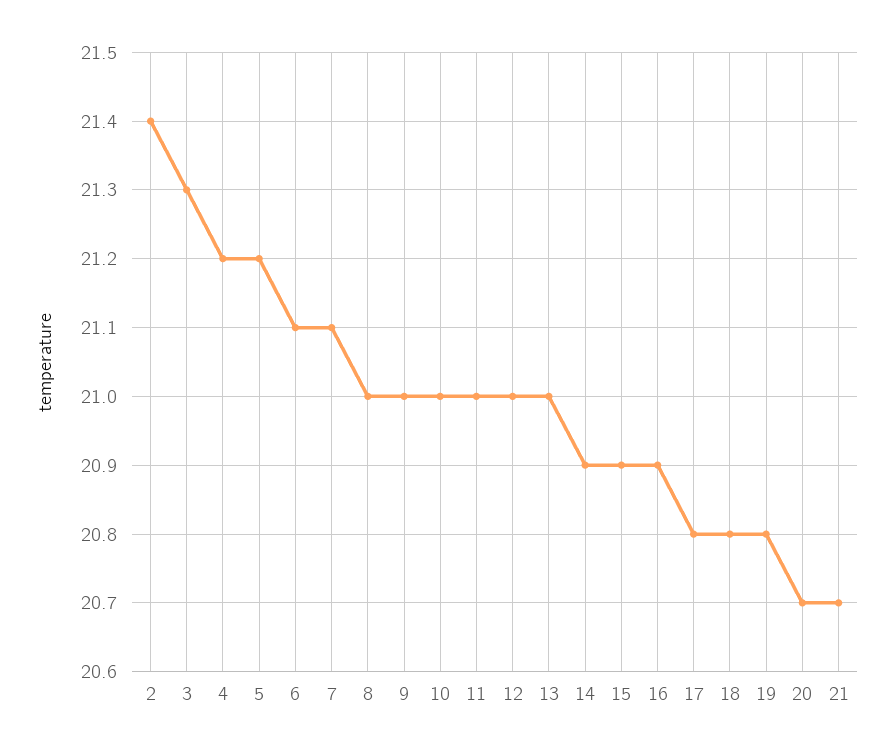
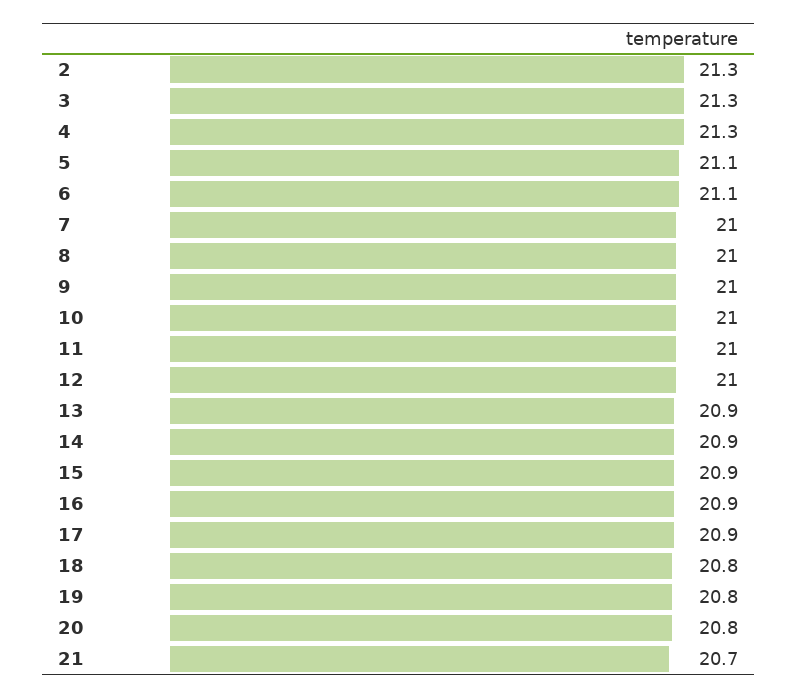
2: 21.4 -> 21.3
4: 21.2 -> 21.3
5: 21.2 -> 21.1
7: 21.1 -> 21
13: 21 -> 20.9
17: 20.8 -> 20.9
20: 20.7 -> 20.8

